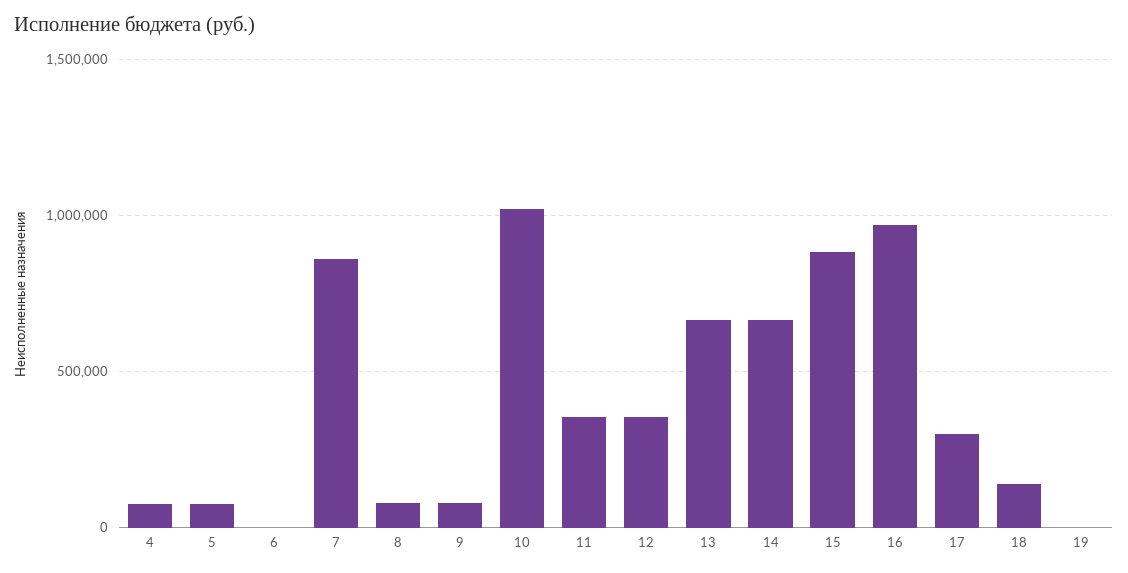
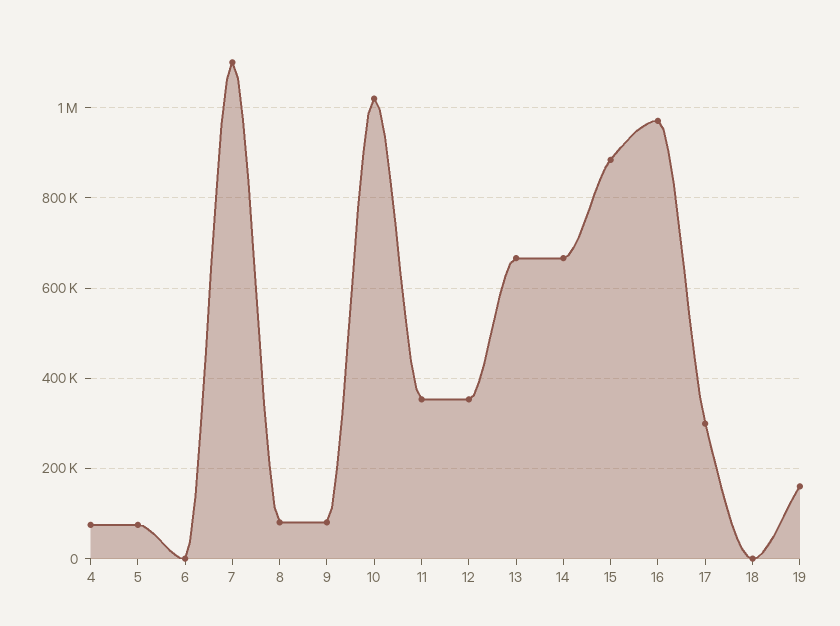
7: 850000 -> 1100000
18: 150000 -> 0
19: 0 -> 160000

